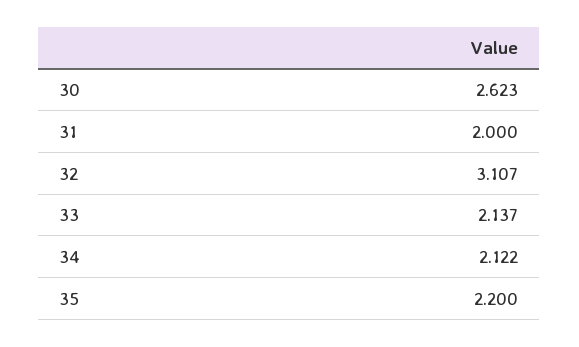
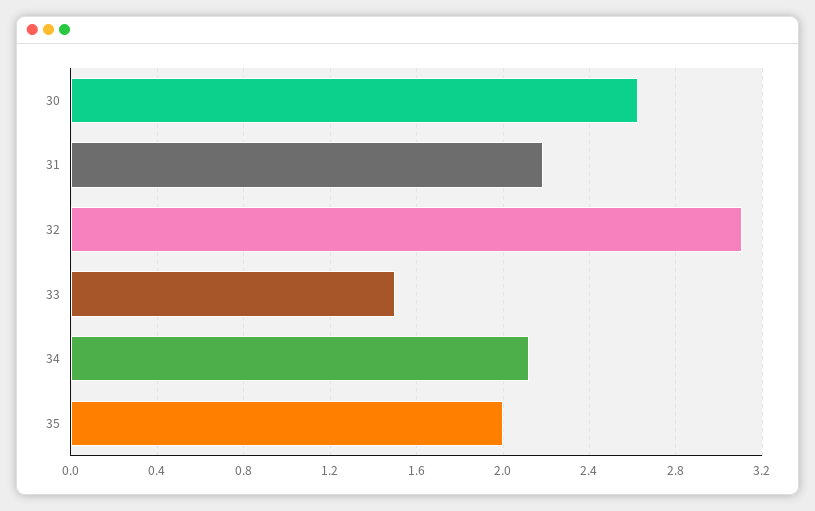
31: 2 -> 2.2
33: 2.137 -> 1.5
35: 2.2 -> 2

